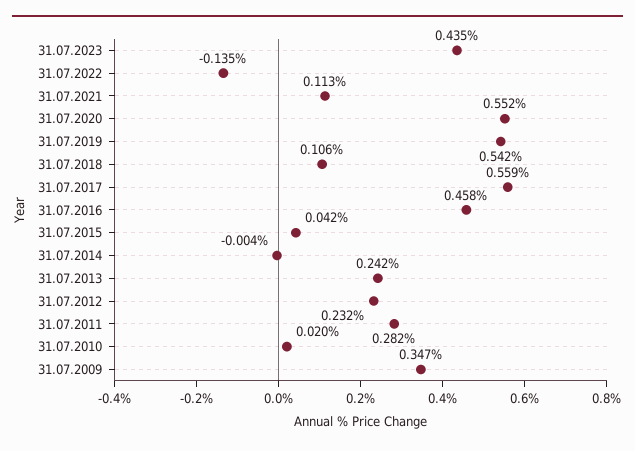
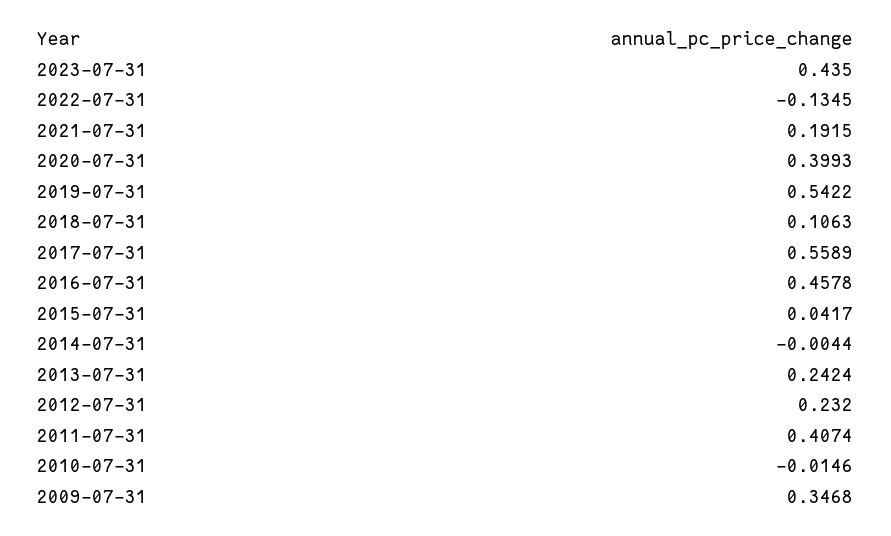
31.07.2021: 0.113 -> 0.1915
31.07.2020: 0.552 -> 0.3993
31.07.2011: 0.282 -> 0.4074
31.07.2010: 0.02 -> -0.0146

